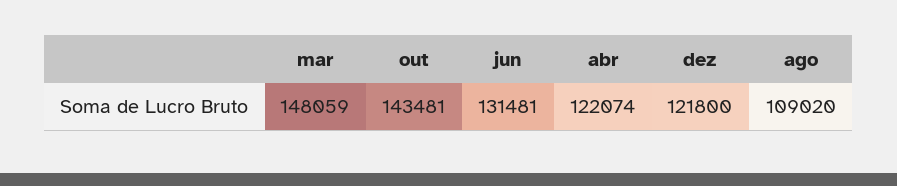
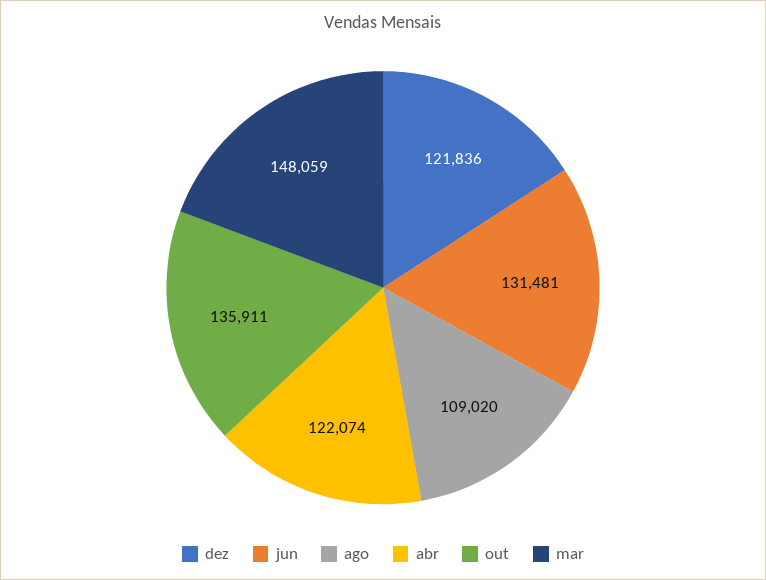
out: 143481 -> 135911
dez: 121800 -> 121836

